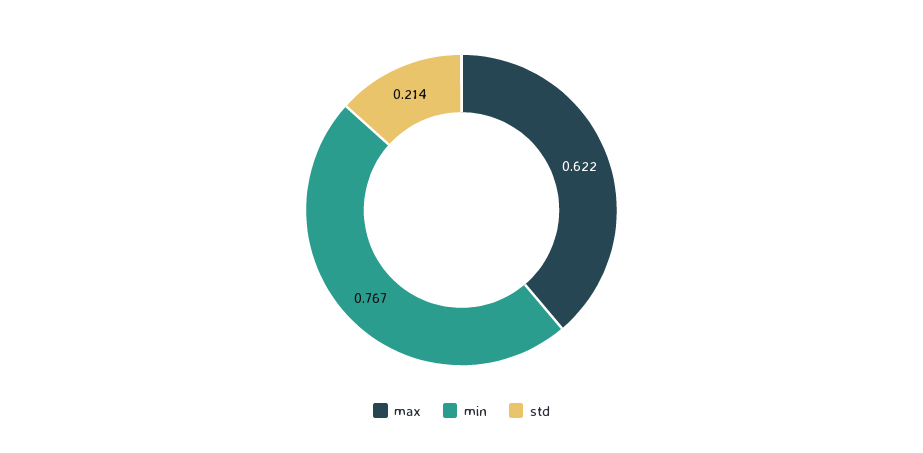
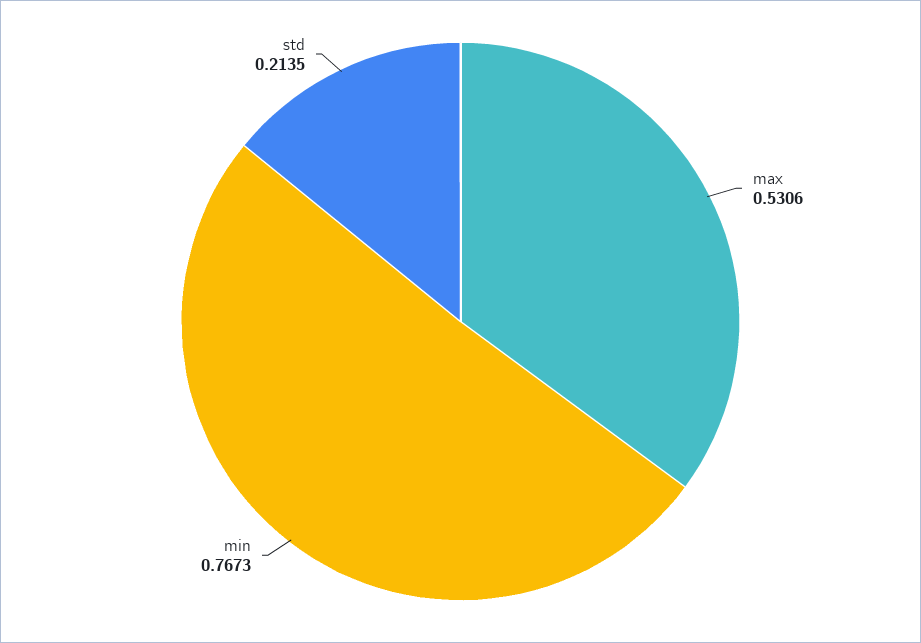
max: 0.622 -> 0.5306

